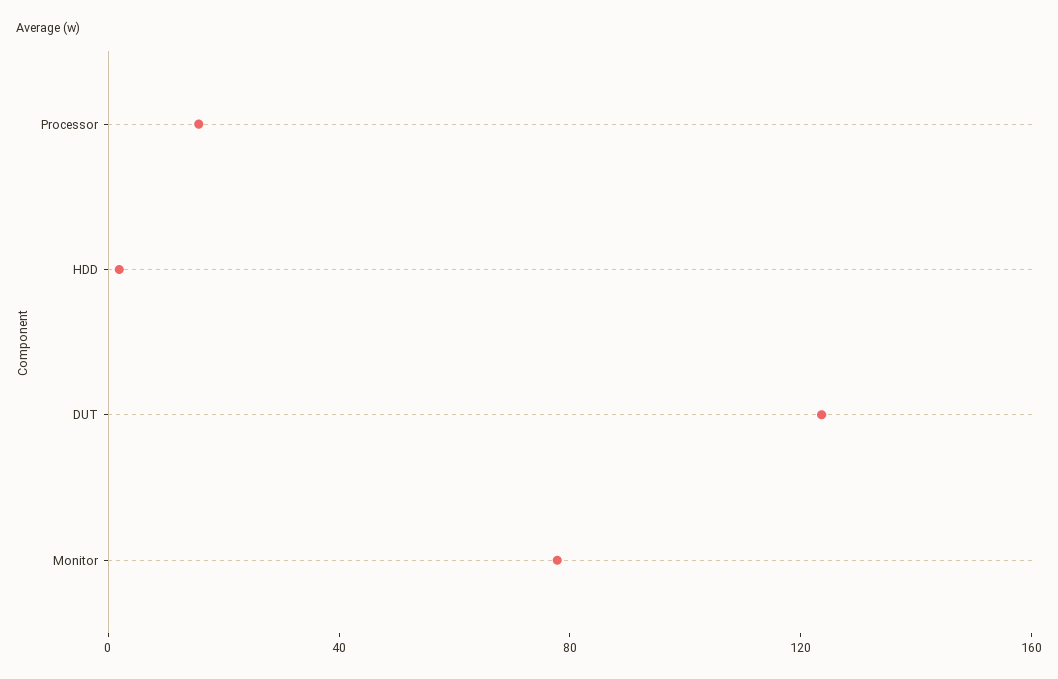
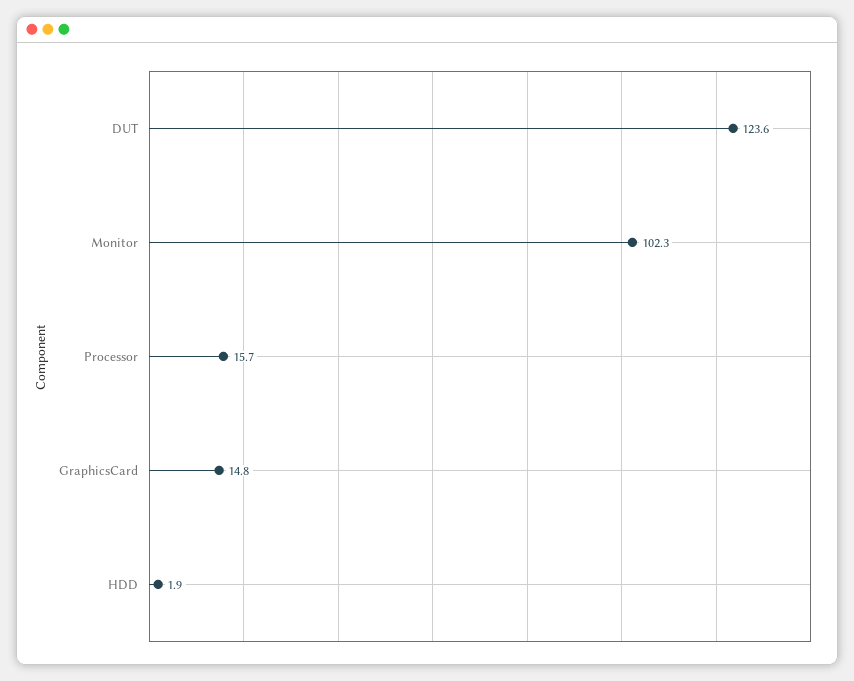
Monitor: 80 -> 102.3
GraphicsCard: none -> 14.8

